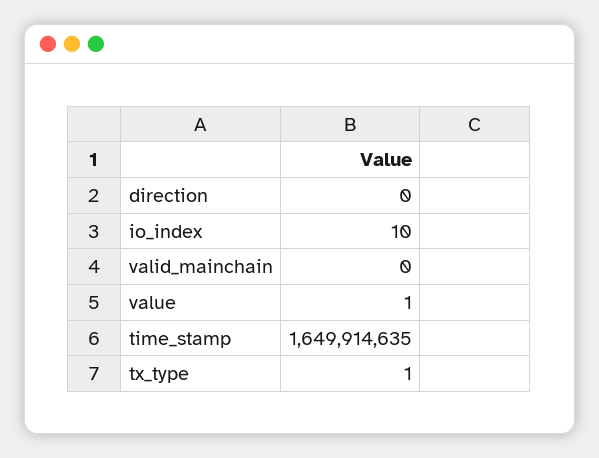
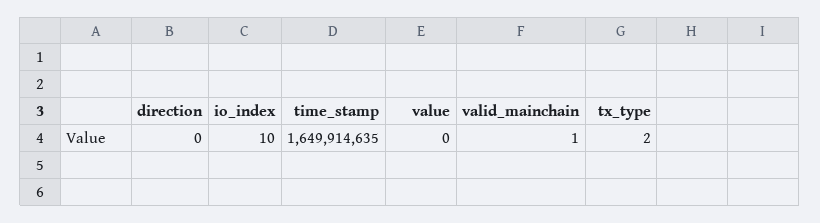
valid_mainchain: 0 -> 1
value: 1 -> 0
tx_type: 1 -> 2

